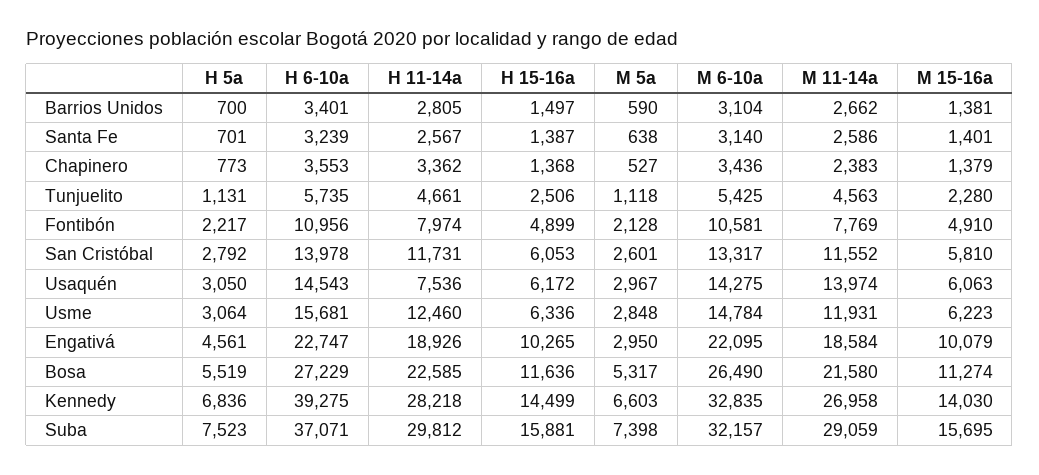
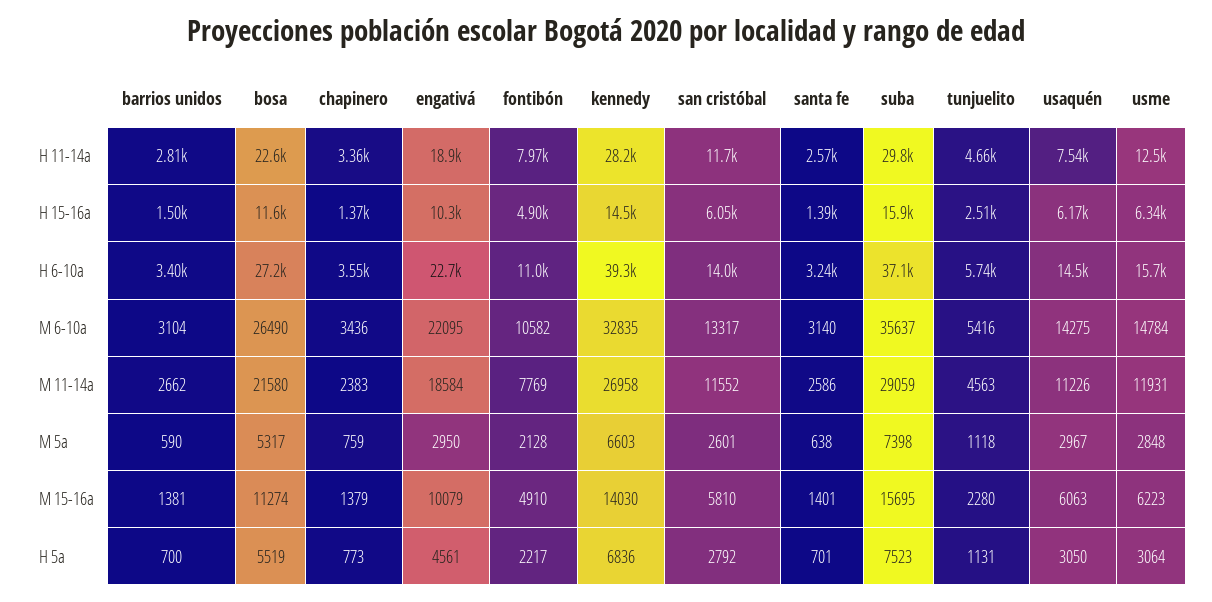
M 5a, Chapinero: 527 -> 759
M 6-10a, Tunjuelito: 5425 -> 5416
M 6-10a, Fontibón: 10581 -> 10582
M 11-14a, Usaquén: 13974 -> 11226
M 6-10a, Suba: 32157 -> 35637

